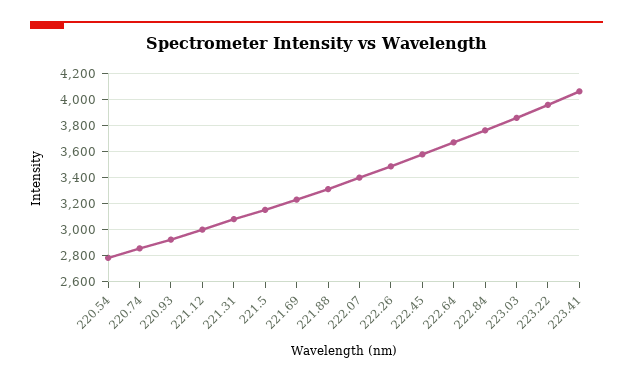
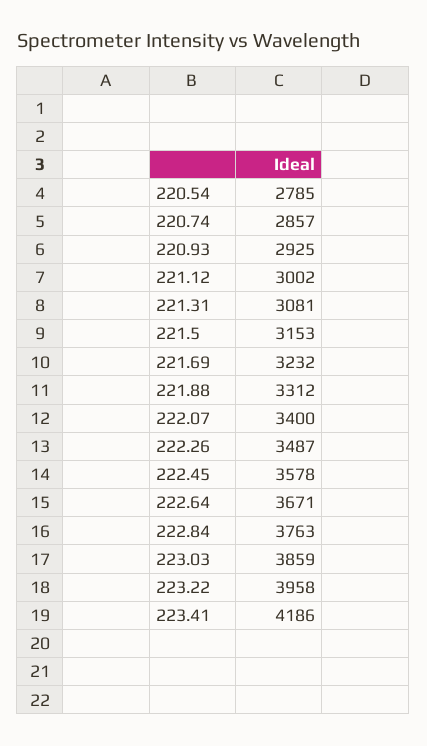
223.41: 4050 -> 4186

